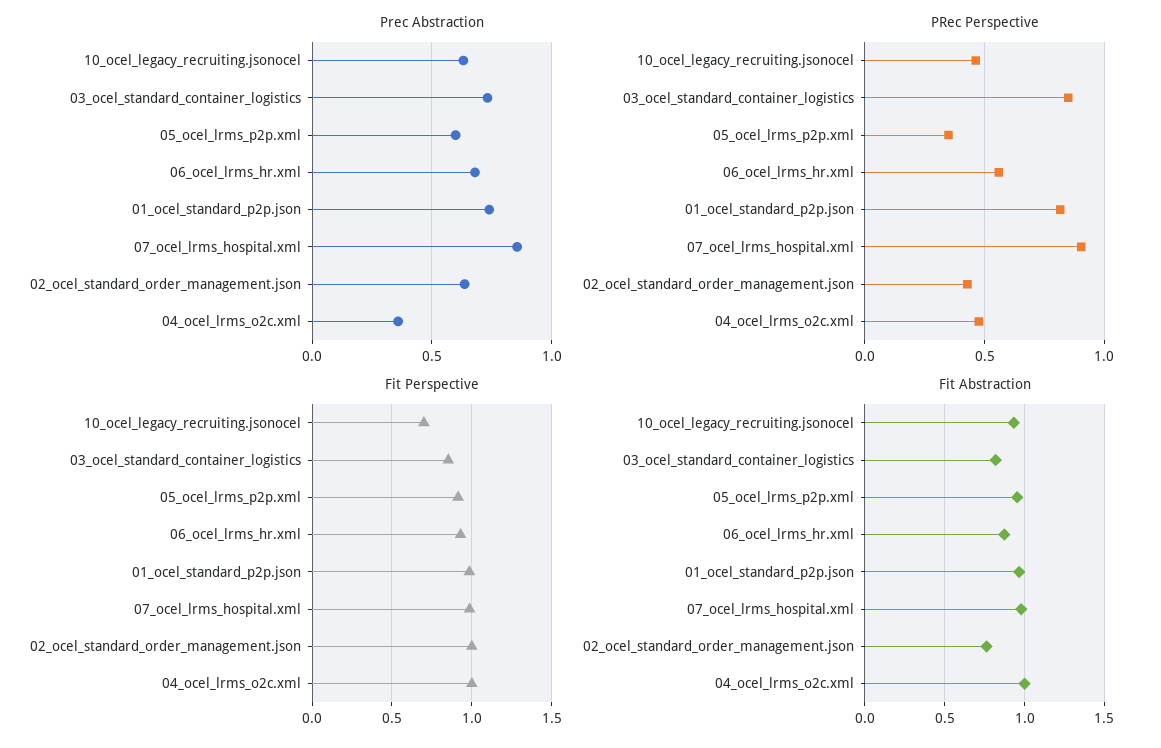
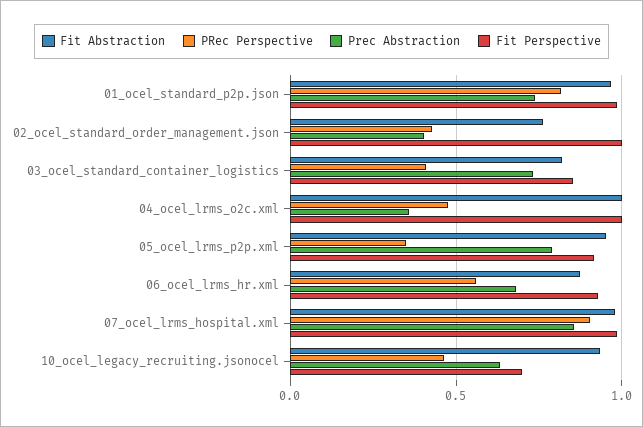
Prec Abstraction, 05_ocel_lrms_p2p.xml: 0.6 -> 0.8
Prec Abstraction, 02_ocel_standard_order_management.json: 0.65 -> 0.4
PRec Perspective, 03_ocel_standard_container_logistics: 0.85 -> 0.4

